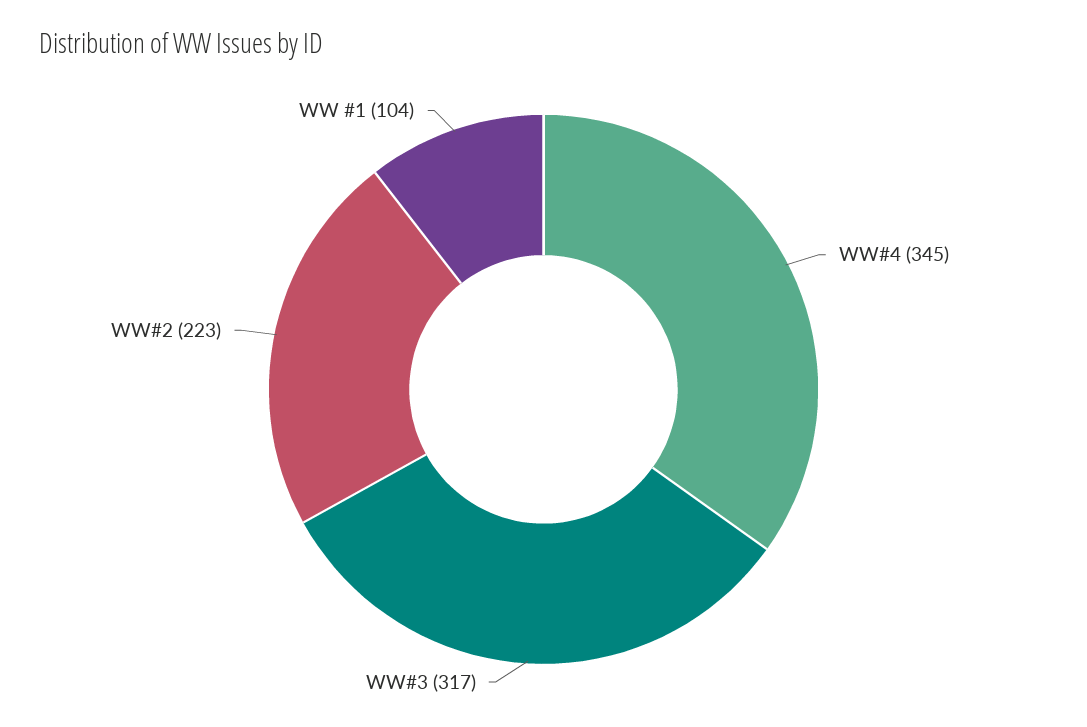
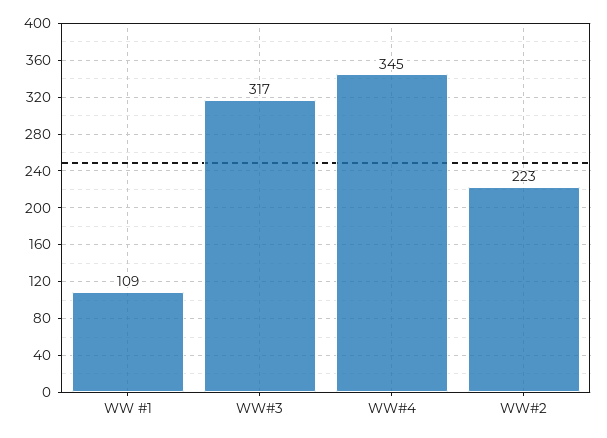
WW #1: 104 -> 109

